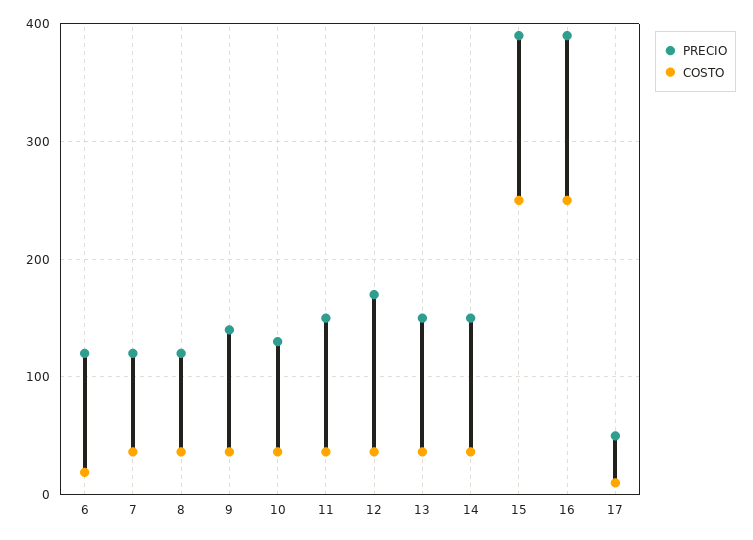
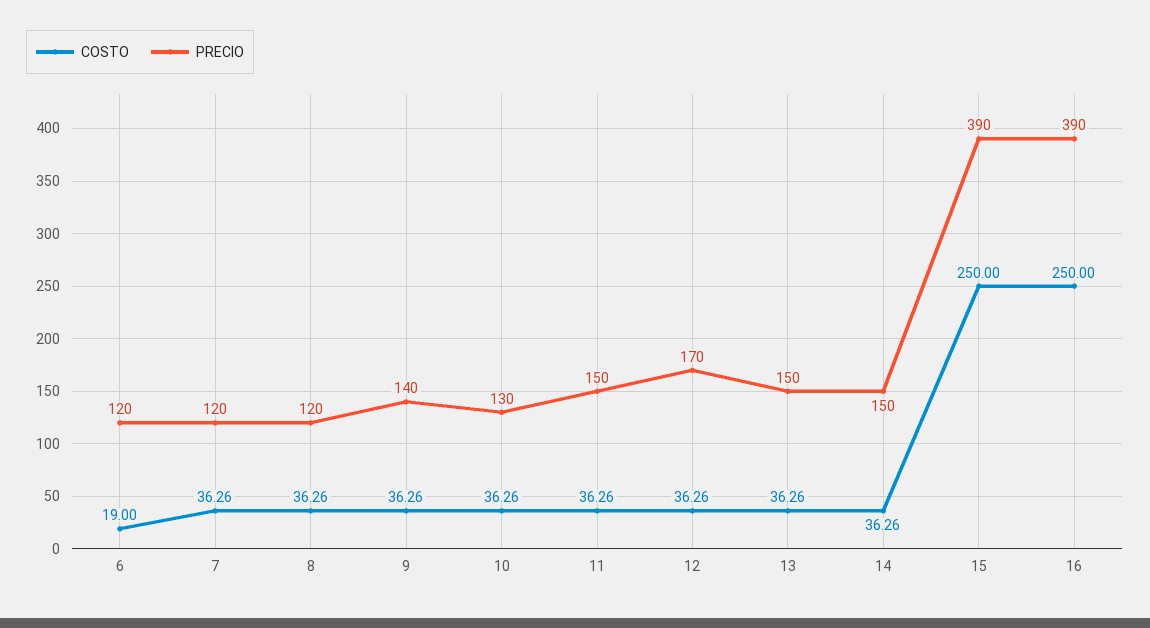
PRECIO, 17: 50 -> none
COSTO, 17: 10 -> none

